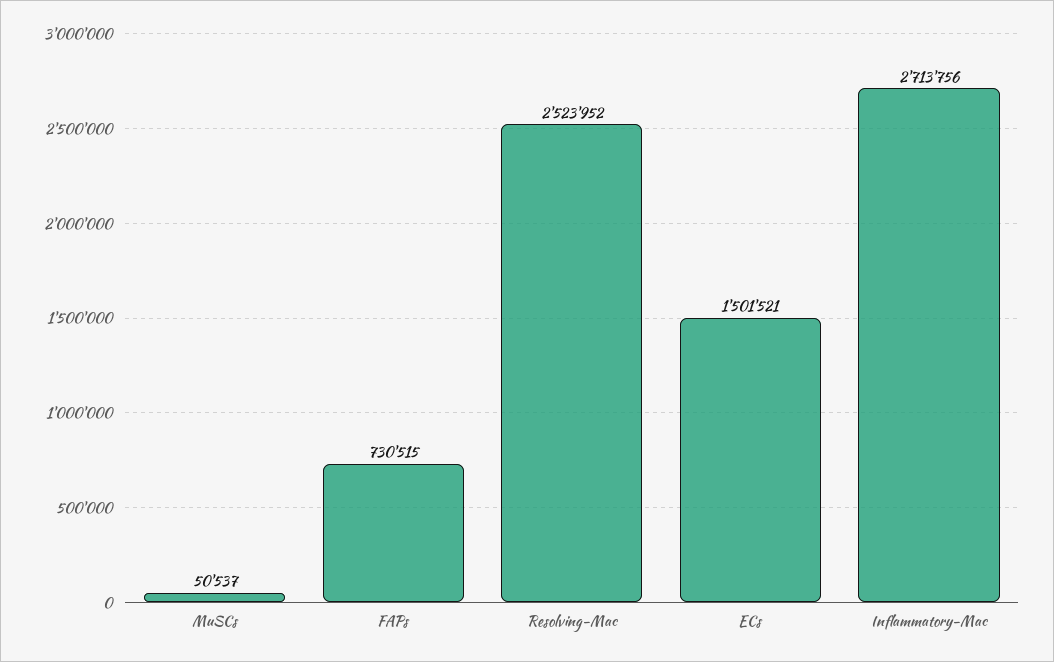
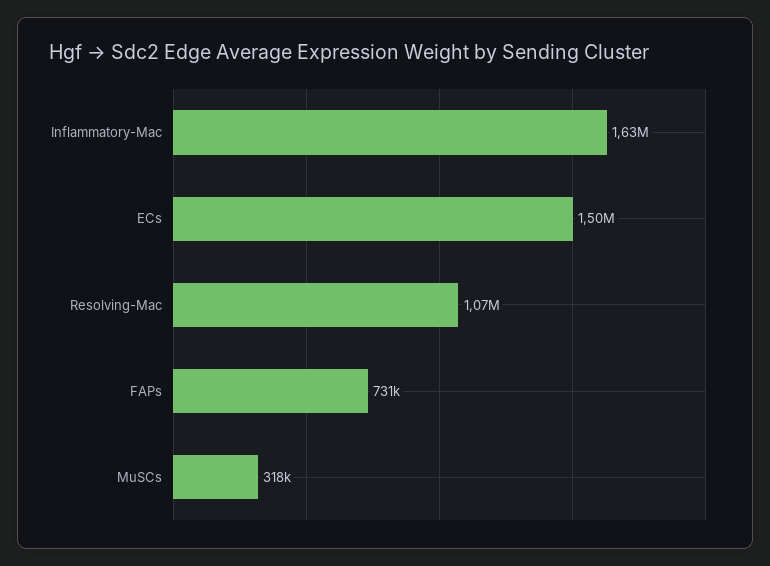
MuSCs: 50537 -> 318000
Resolving-Mac: 2523952 -> 1070000
Inflammatory-Mac: 2713756 -> 1630000

